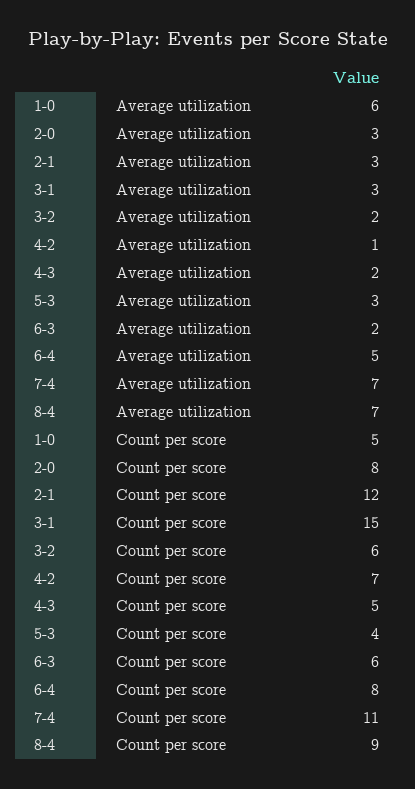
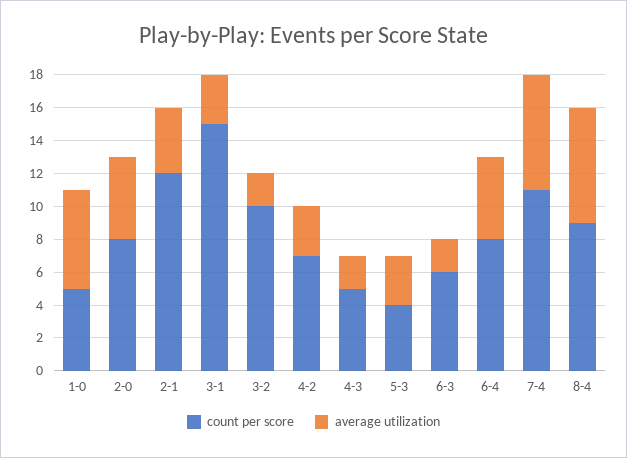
Average utilization, 2-0: 3 -> 5
Average utilization, 2-1: 3 -> 4
Average utilization, 4-2: 1 -> 3
Count per score, 3-2: 6 -> 10

